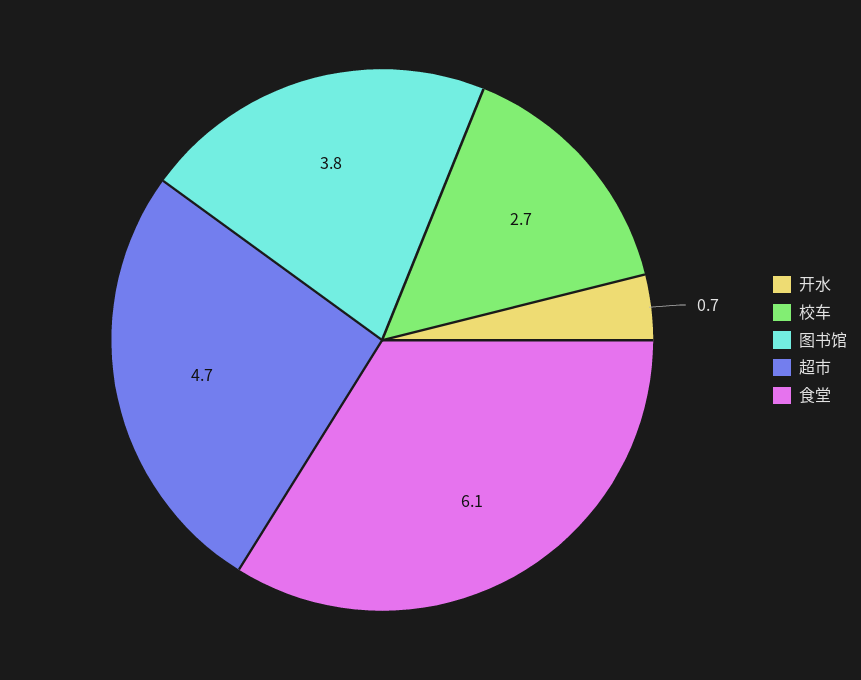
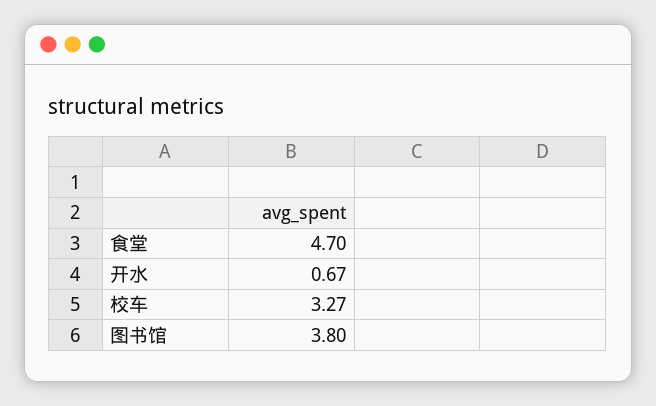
校车: 2.7 -> 3.27
超市: 4.7 -> none
食堂: 6.1 -> 4.7

